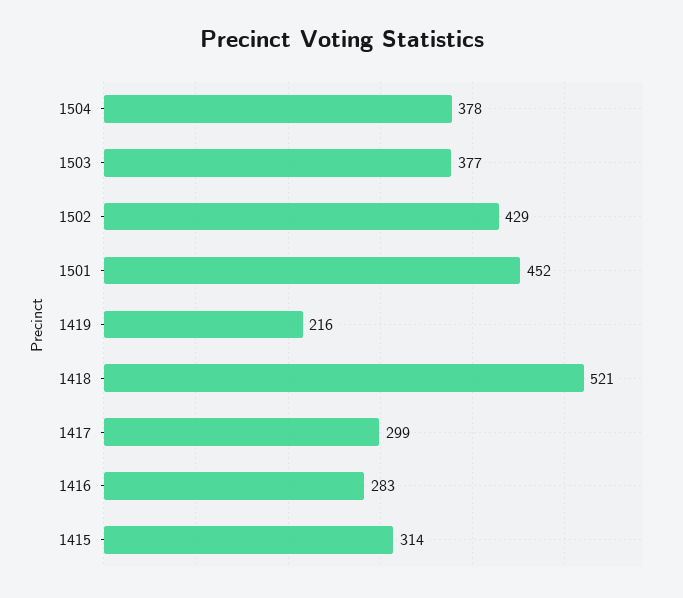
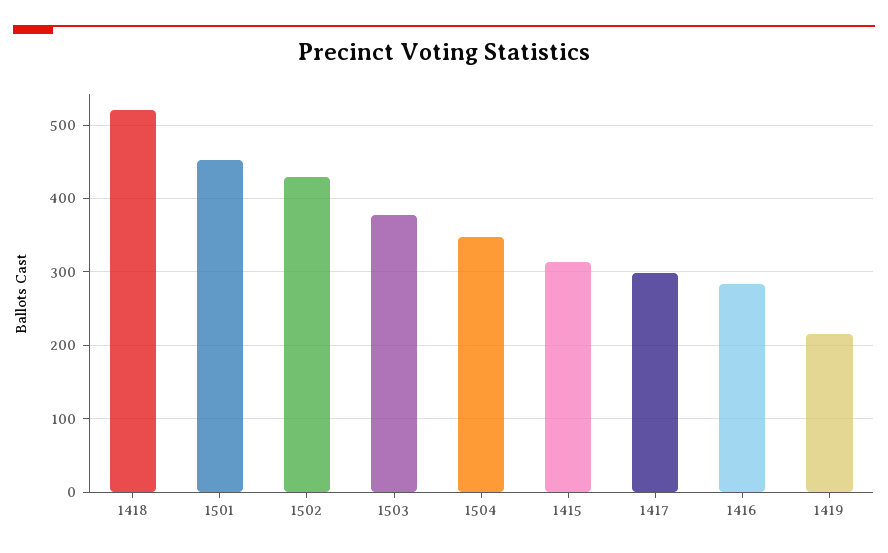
1504: 378 -> 350

